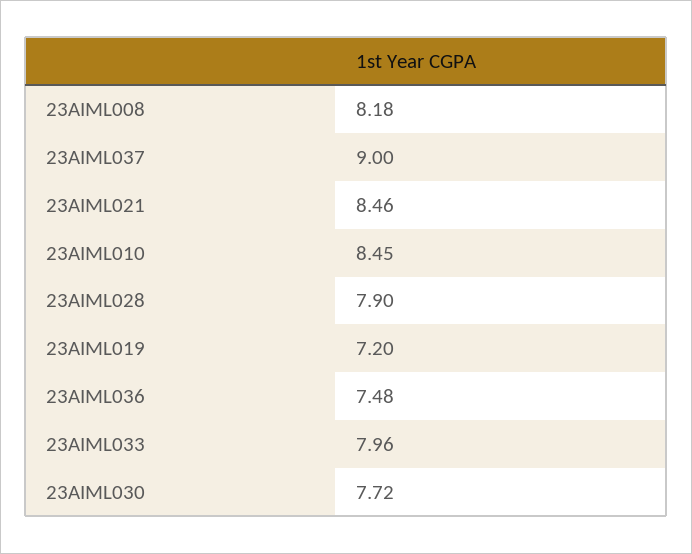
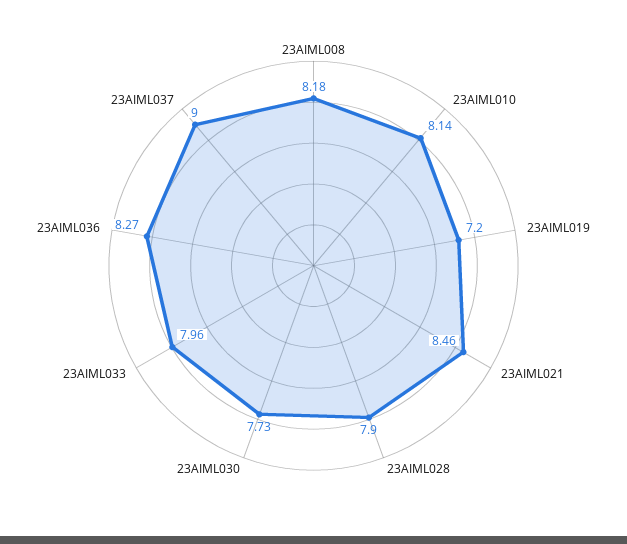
23AIML010: 8.45 -> 8.14
23AIML036: 7.48 -> 8.27
23AIML030: 7.72 -> 7.73

